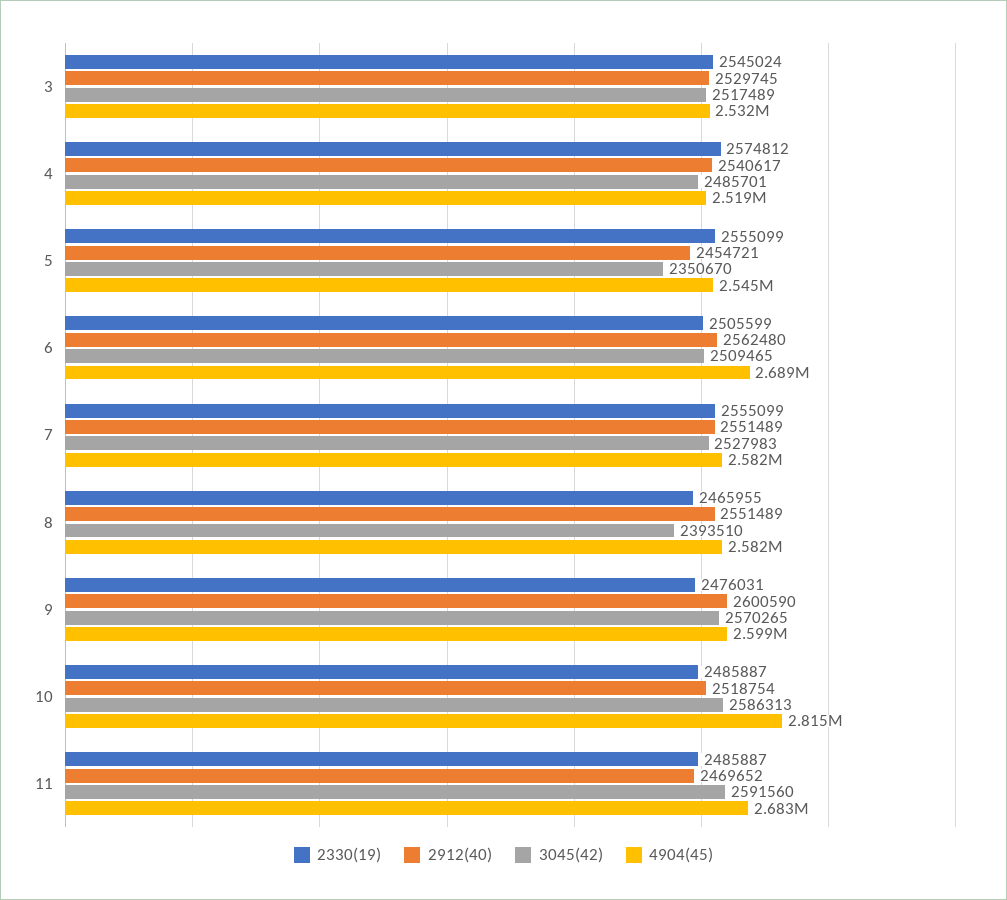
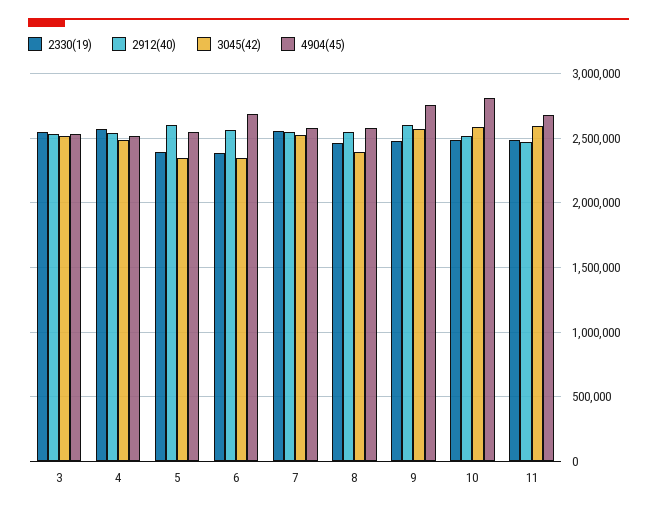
2330(19), 5: 2555099 -> 2400000
2912(40), 5: 2454721 -> 2600000
2330(19), 6: 2505599 -> 2400000
3045(42), 6: 2509465 -> 2350000
4904(45), 9: 2599000 -> 2750000

